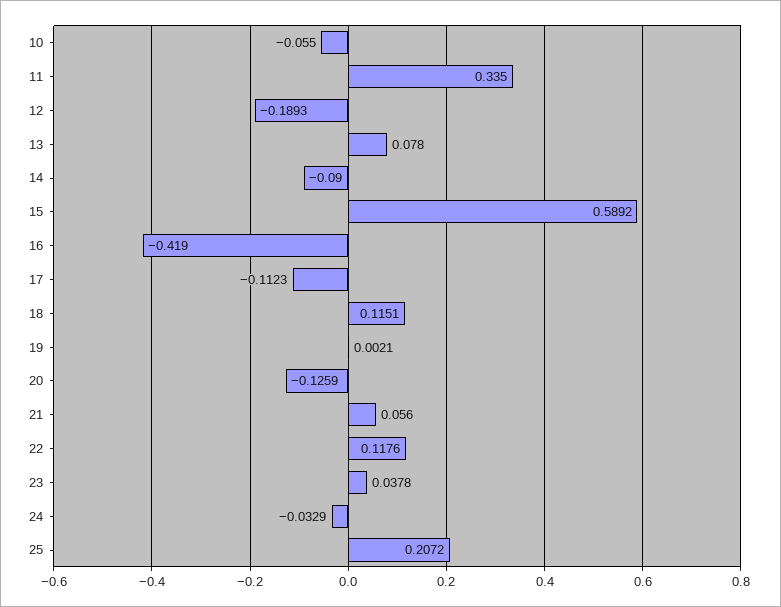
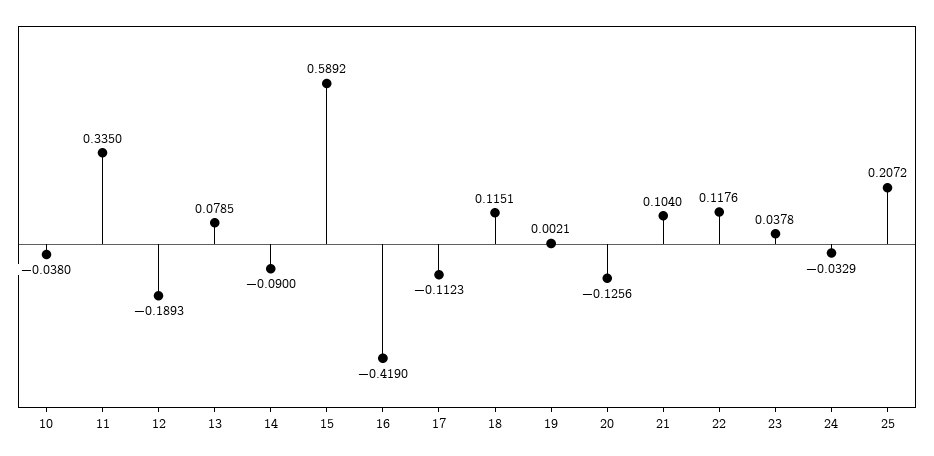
10: -0.055 -> -0.038
13: 0.078 -> 0.0785
20: -0.1259 -> -0.1256
21: 0.056 -> 0.104

